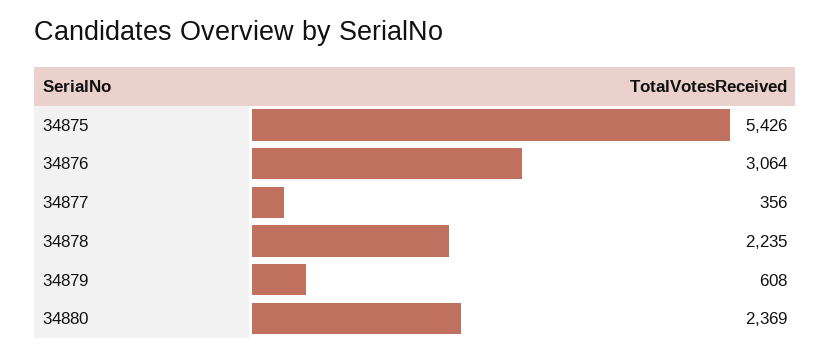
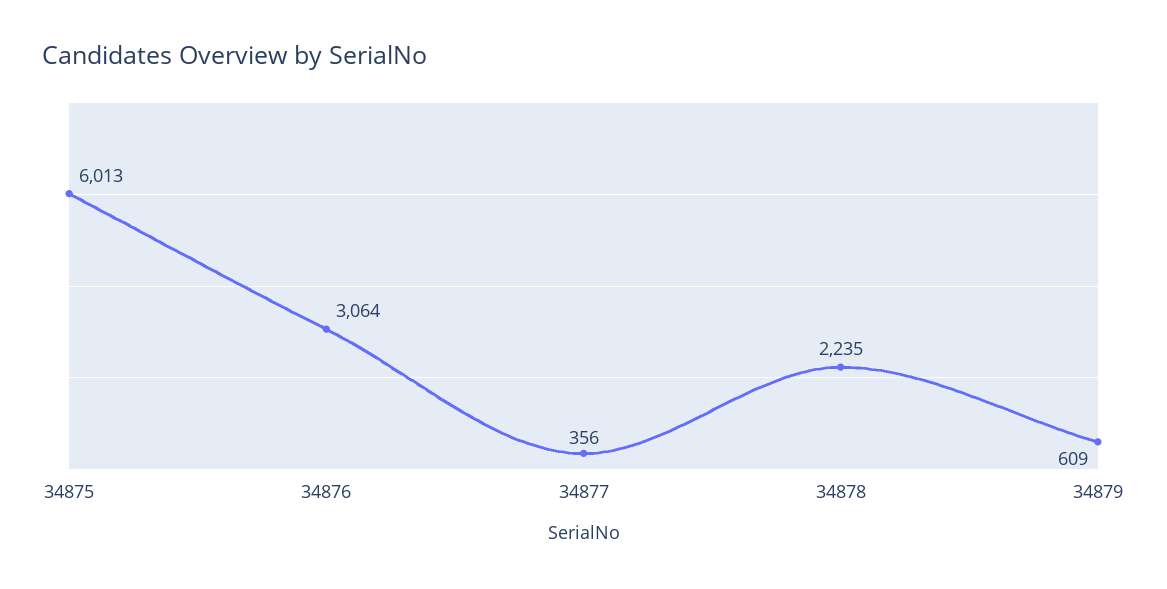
34875: 5426 -> 6013
34879: 608 -> 609
34880: 2369 -> none

